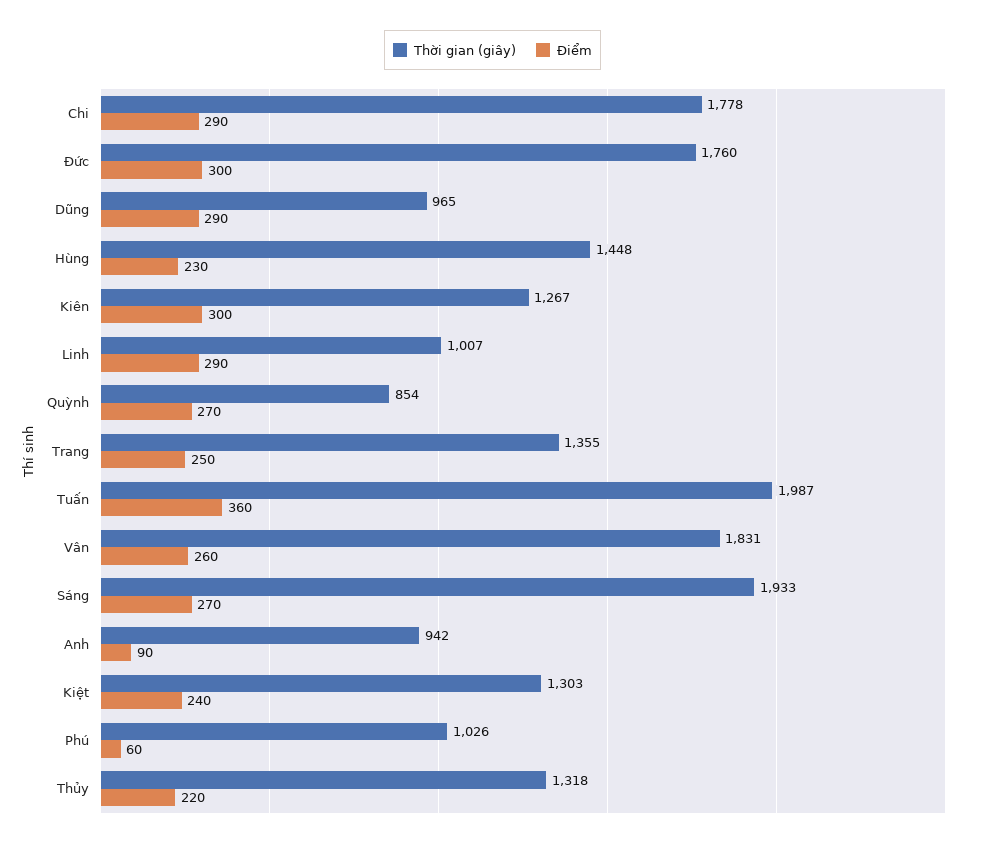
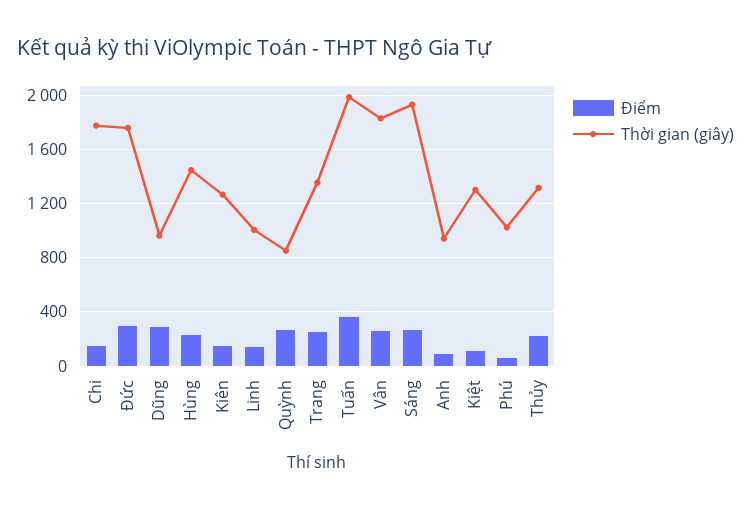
Điểm, Chi: 290 -> 150
Điểm, Kiên: 300 -> 150
Điểm, Linh: 290 -> 150
Điểm, Kiệt: 240 -> 100

